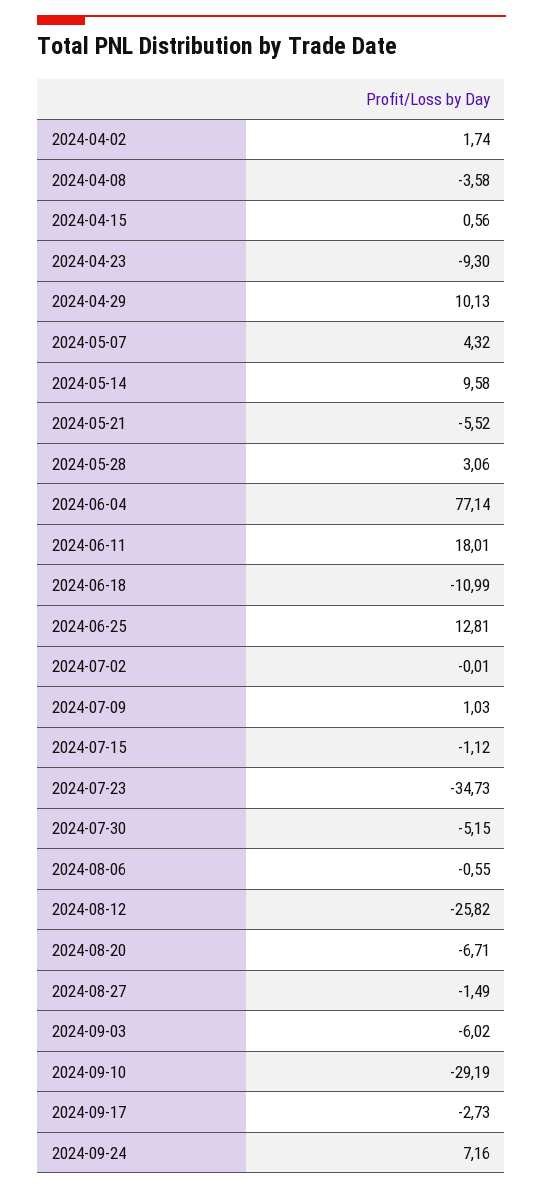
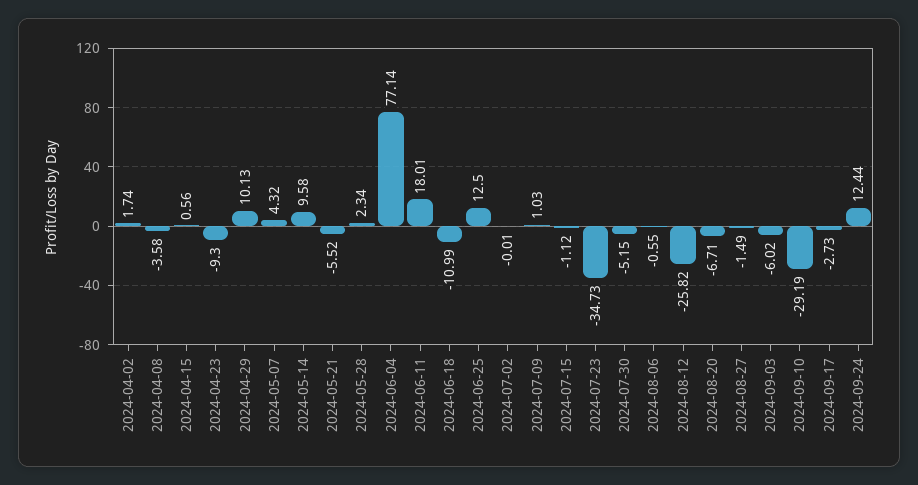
2024-05-28: 3.06 -> 2.34
2024-06-25: 12.81 -> 12.5
2024-09-24: 7.16 -> 12.44

